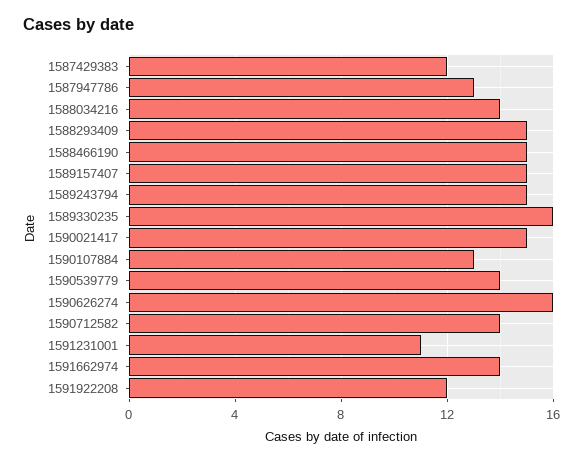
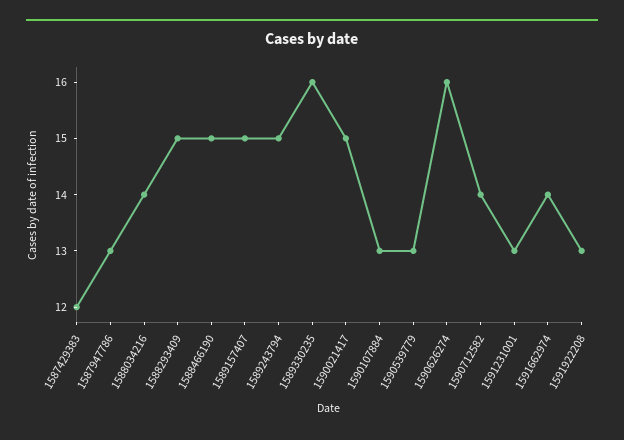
1590539779: 14 -> 13
1591231001: 11 -> 13
1591922208: 12 -> 13

